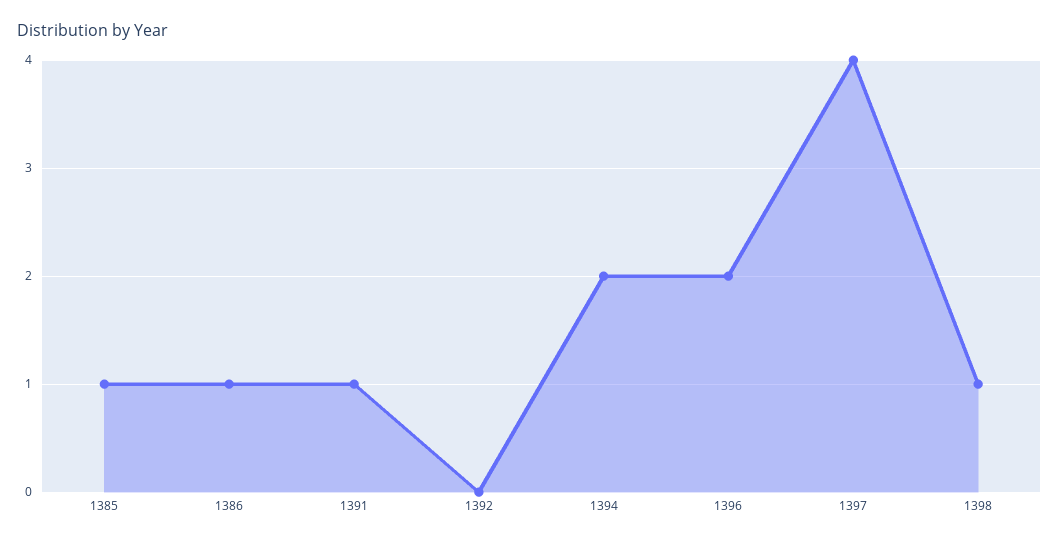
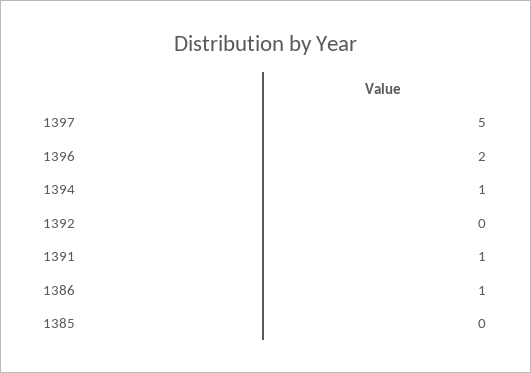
1385: 1 -> 0
1394: 2 -> 1
1397: 4 -> 5
1398: 1 -> none

